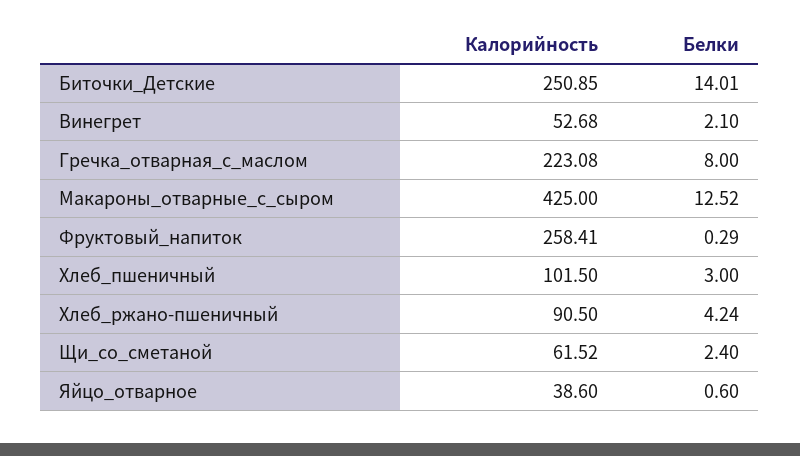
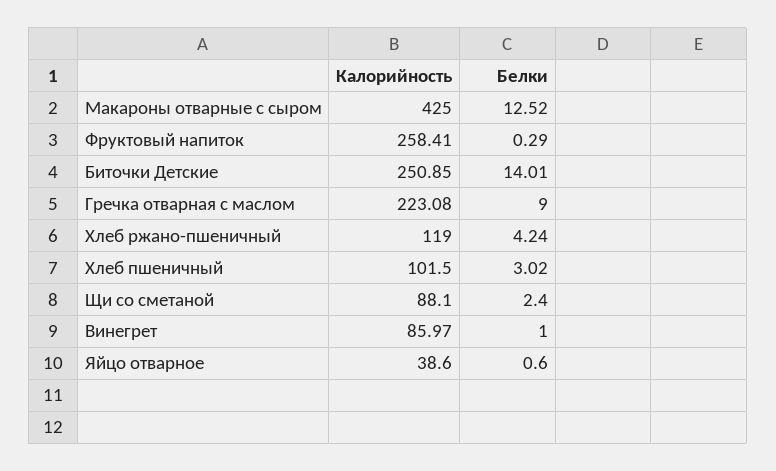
Калорийность, Винегрет: 52.68 -> 85.97
Белки, Винегрет: 2.1 -> 1
Белки, Гречка_отварная_с_маслом: 8 -> 9
Белки, Хлеб_пшеничный: 3 -> 3.02
Калорийность, Хлеб_ржано-пшеничный: 90.5 -> 119
Калорийность, Щи_со_сметаной: 61.52 -> 88.1

